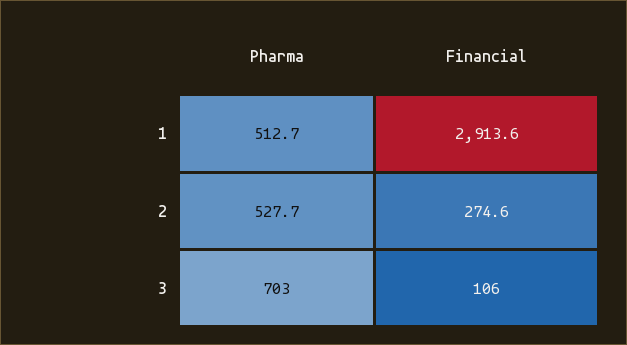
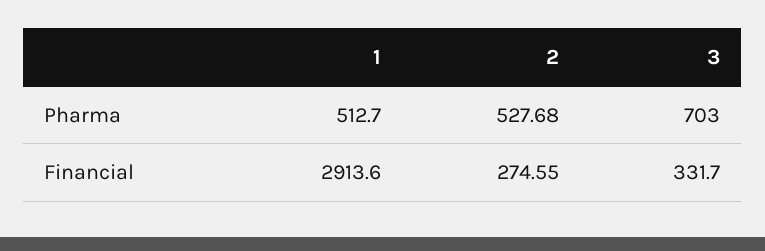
Financial, 3: 106 -> 331.7

